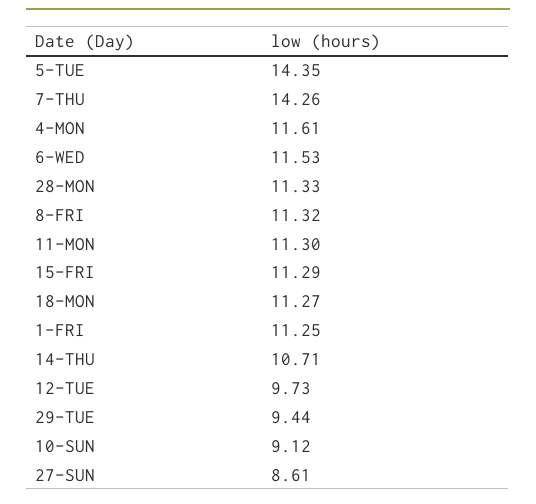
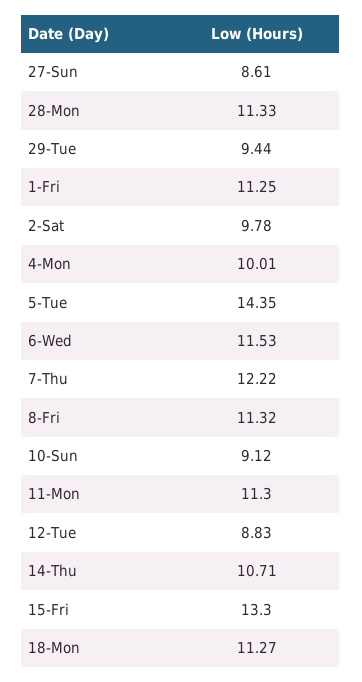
7-THU: 14.26 -> 12.22
4-MON: 11.61 -> 10.01
15-FRI: 11.29 -> 13.3
12-TUE: 9.73 -> 8.83
2-Sat: none -> 9.78

